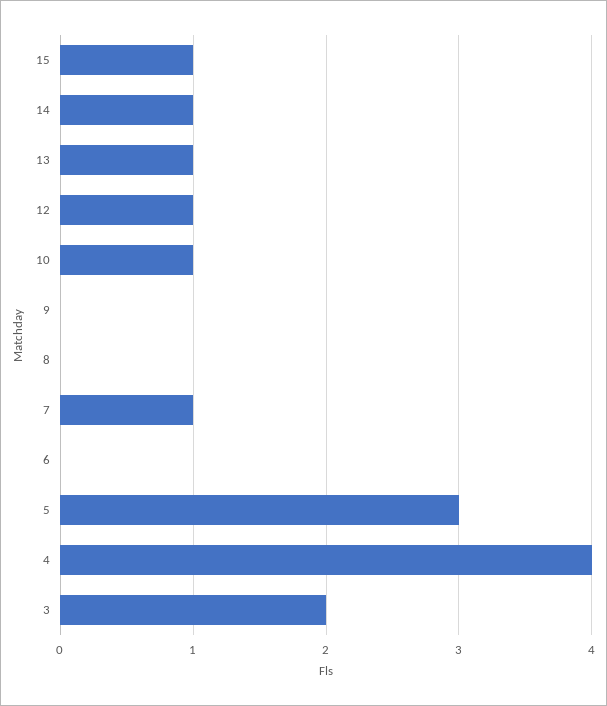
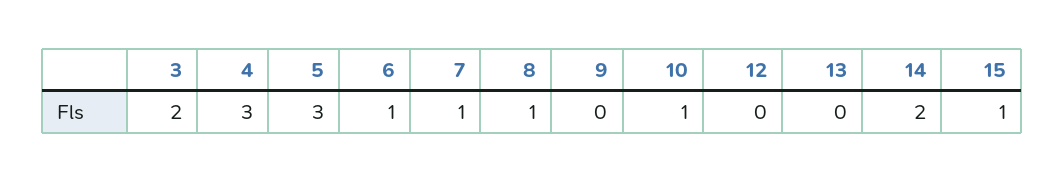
14: 1 -> 2
13: 1 -> 0
12: 1 -> 0
8: 0 -> 1
6: 0 -> 1
4: 4 -> 3

